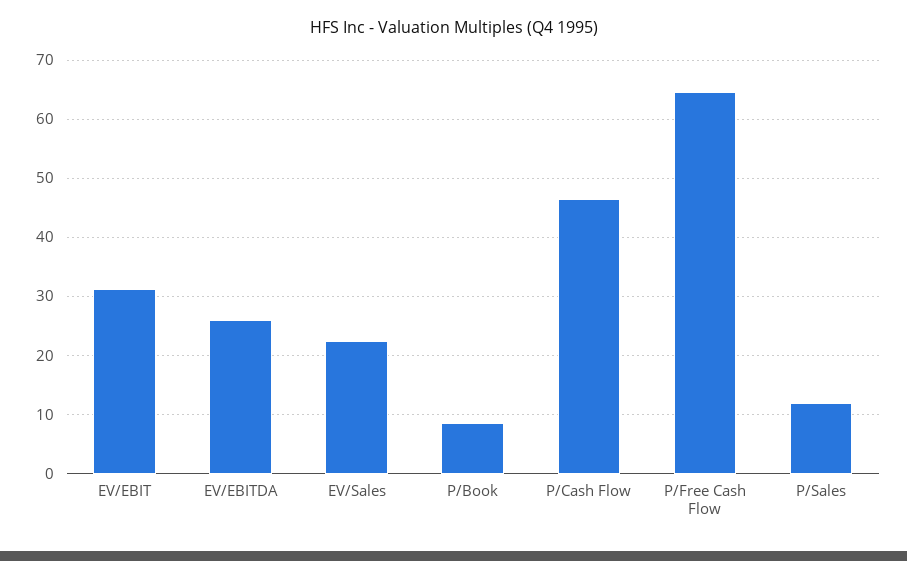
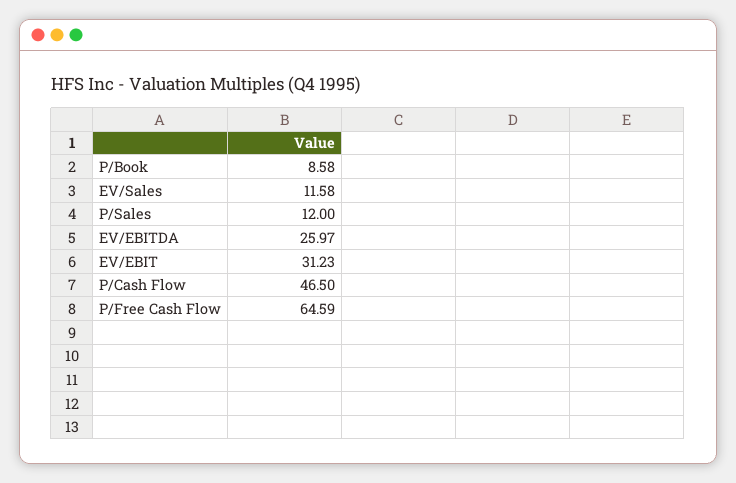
EV/Sales: 22 -> 11.58

